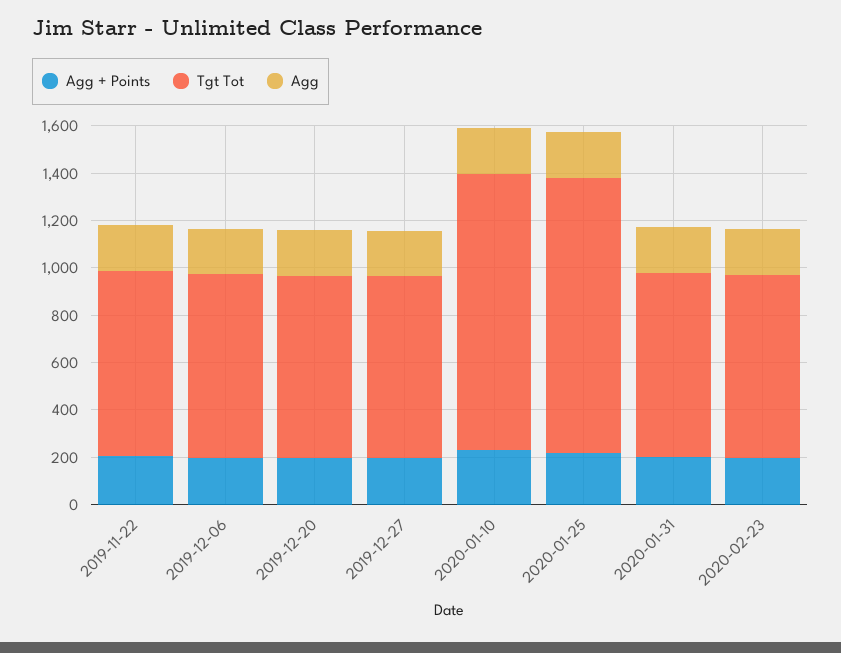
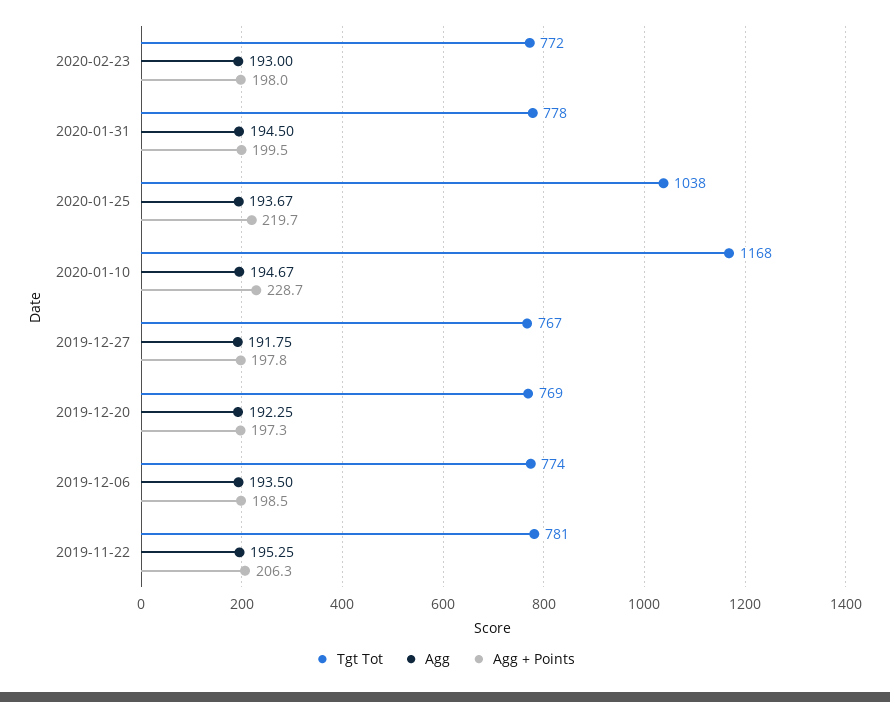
Tgt Tot, 2020-01-25: 1150 -> 1038

